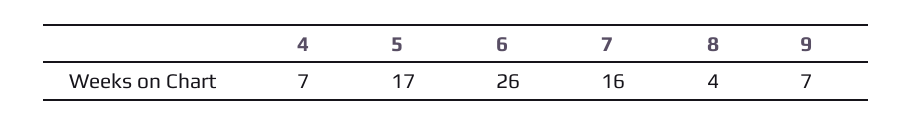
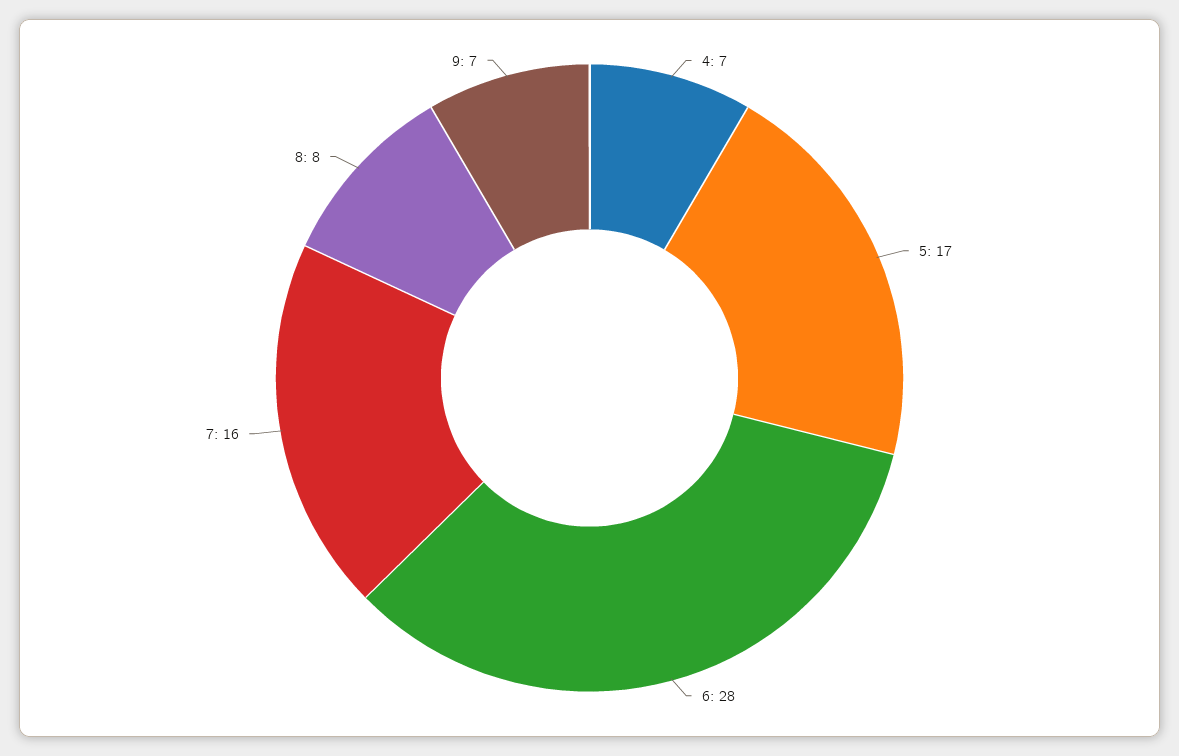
6: 26 -> 28
8: 4 -> 8

